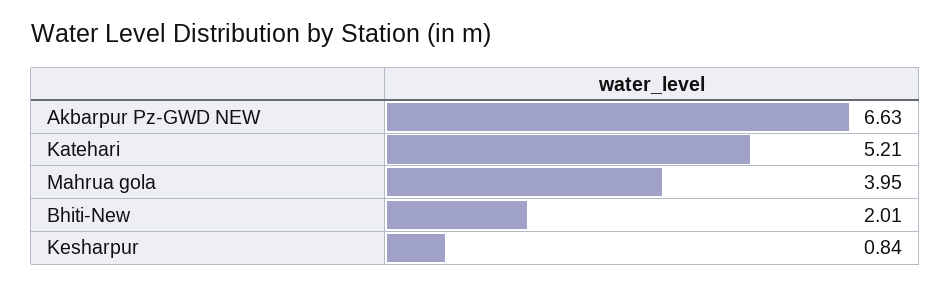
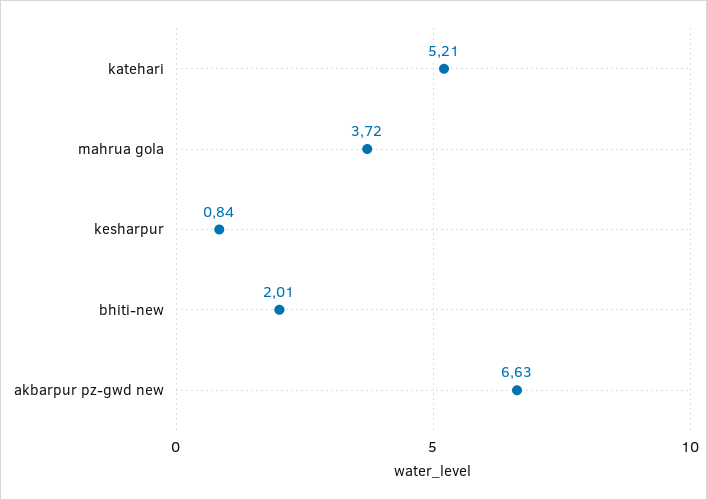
Mahrua gola: 3.95 -> 3.72

